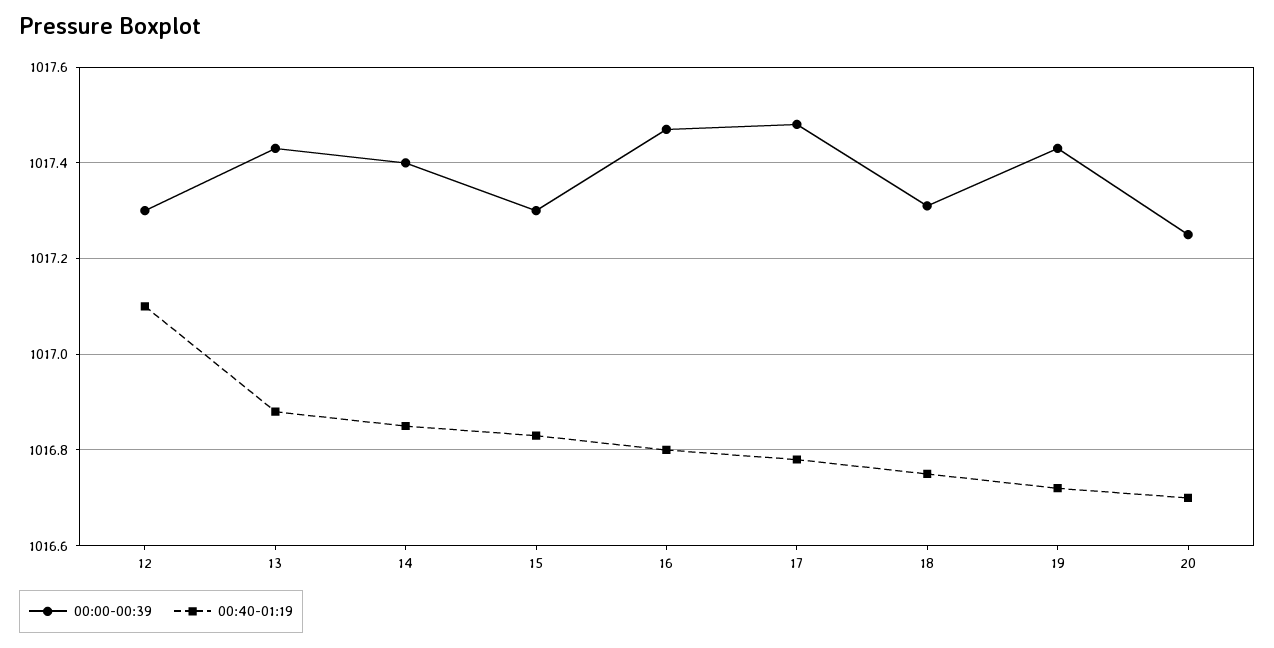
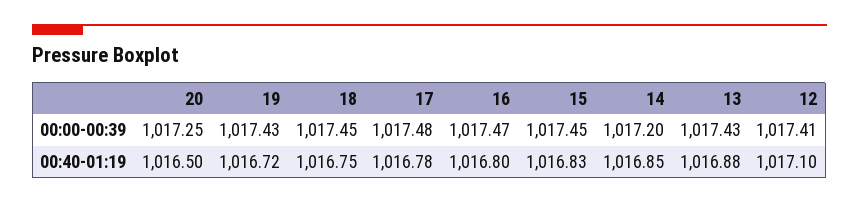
00:00-00:39, 12: 1017.3 -> 1017.41
00:00-00:39, 14: 1017.4 -> 1017.2
00:00-00:39, 15: 1017.3 -> 1017.45
00:00-00:39, 18: 1017.3 -> 1017.45
00:40-01:19, 20: 1016.7 -> 1016.5

